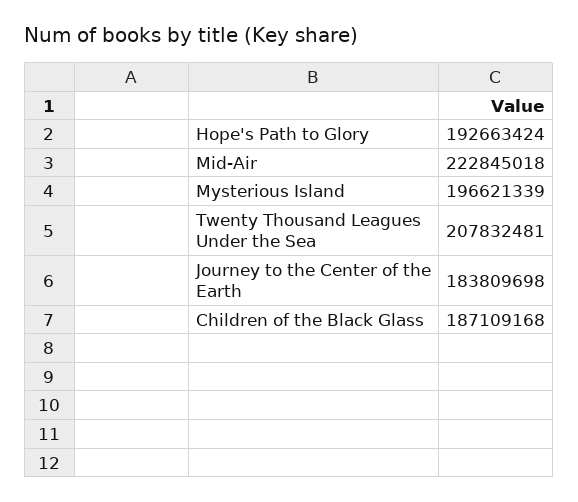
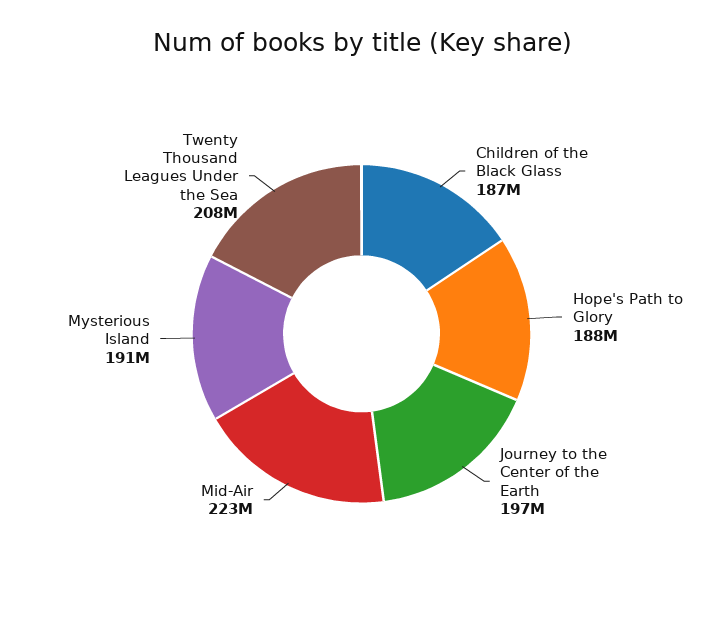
Hope's Path to Glory: 192663424 -> 188000000
Mysterious Island: 196621339 -> 191000000
Journey to the Center of the Earth: 183809698 -> 197000000

